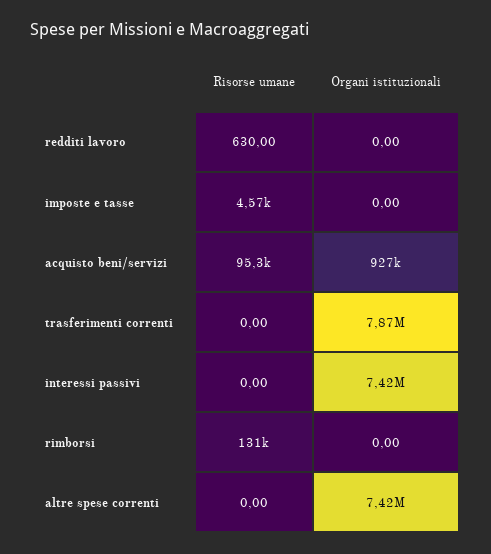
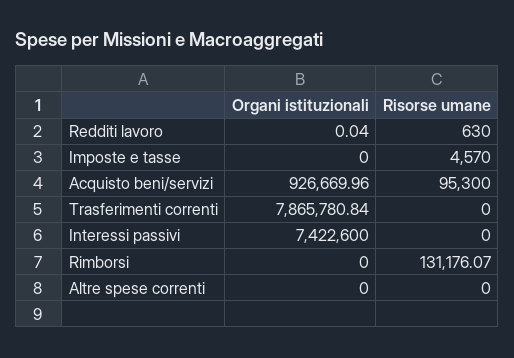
Organi istituzionali, redditi lavoro: 0 -> 0.04
Organi istituzionali, altre spese correnti: 7420000 -> 0

